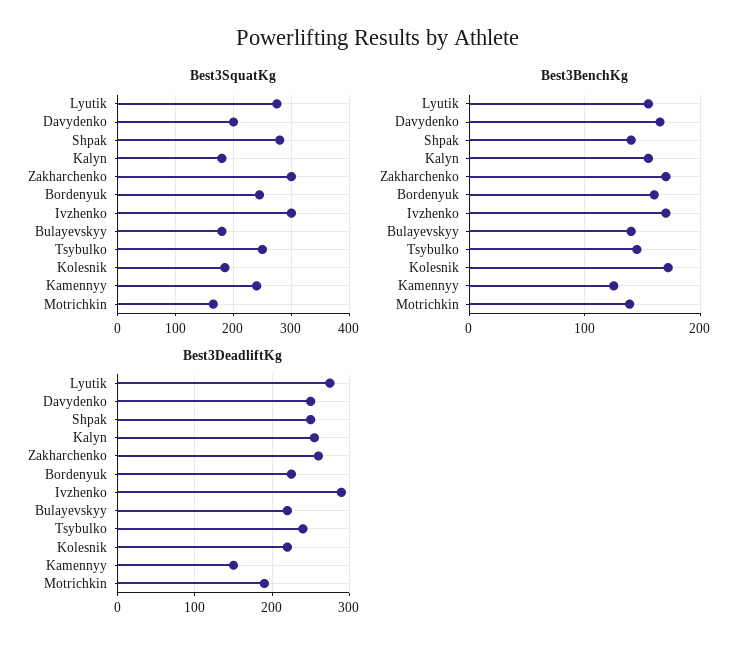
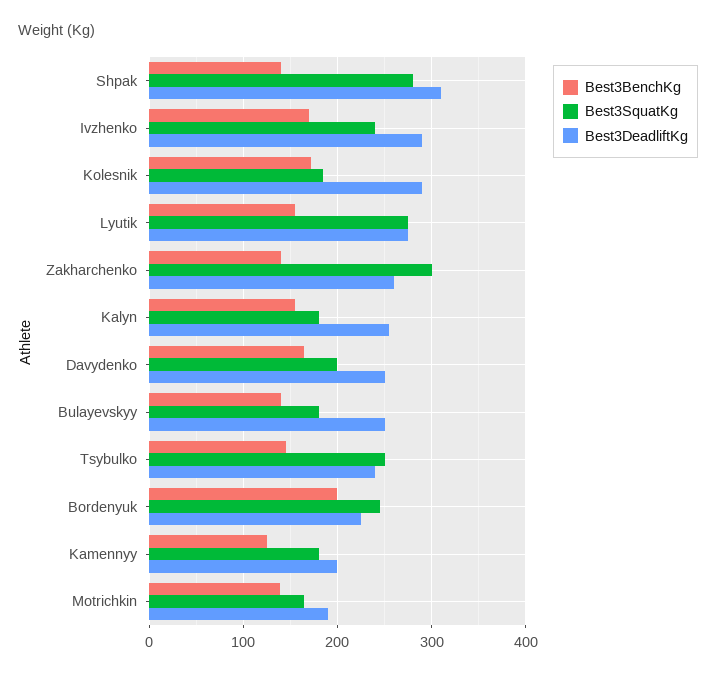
Best3SquatKg, Ivzhenko: 300 -> 240
Best3SquatKg, Kamennyy: 240 -> 180
Best3BenchKg, Zakharchenko: 170 -> 140
Best3BenchKg, Bordenyuk: 160 -> 200
Best3DeadliftKg, Shpak: 250 -> 310
Best3DeadliftKg, Bulayevskyy: 220 -> 250
Best3DeadliftKg, Kolesnik: 220 -> 290
Best3DeadliftKg, Kamennyy: 150 -> 200

